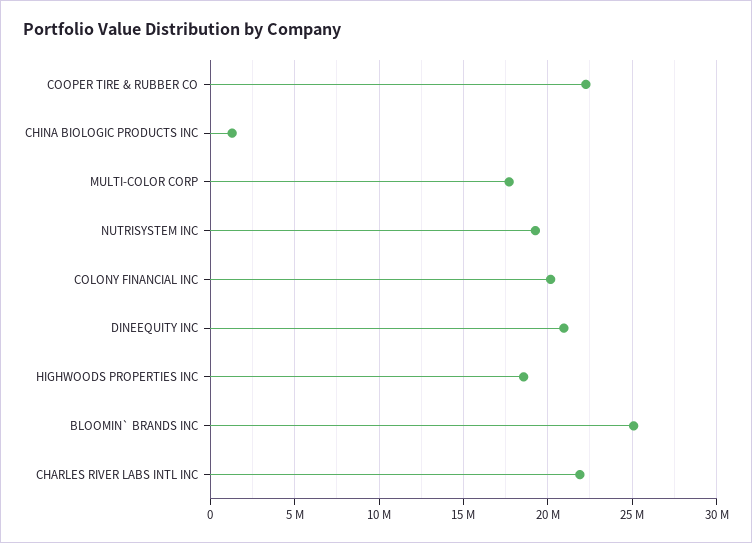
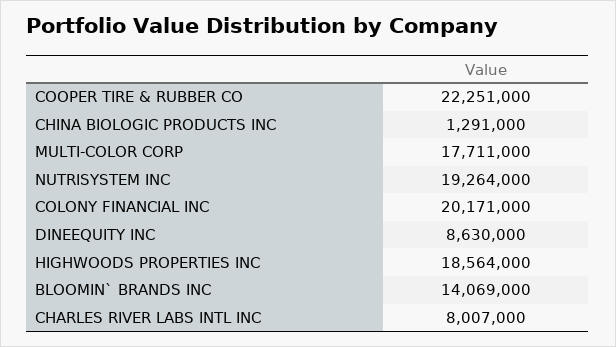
DINEEQUITY INC: 21000000 -> 8630000
BLOOMIN` BRANDS INC: 25000000 -> 14069000
CHARLES RIVER LABS INTL INC: 22000000 -> 8007000

